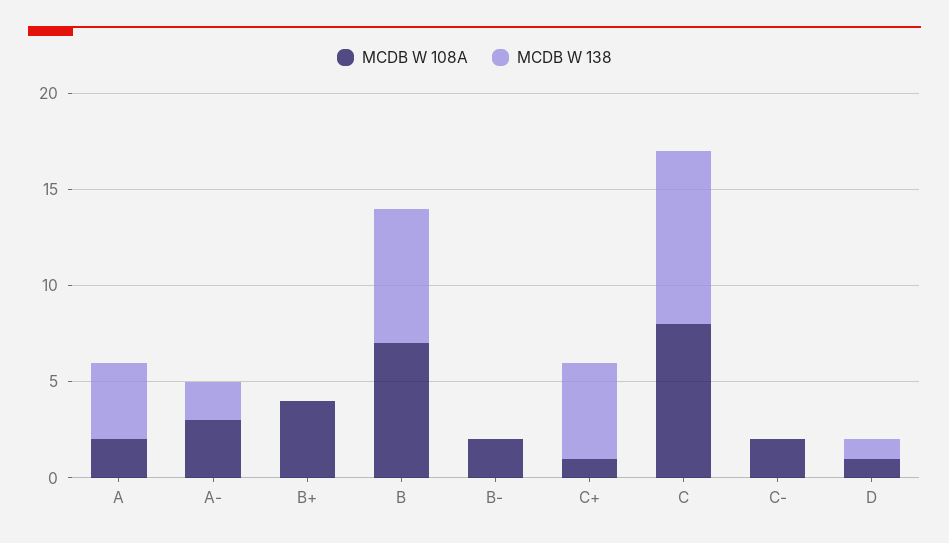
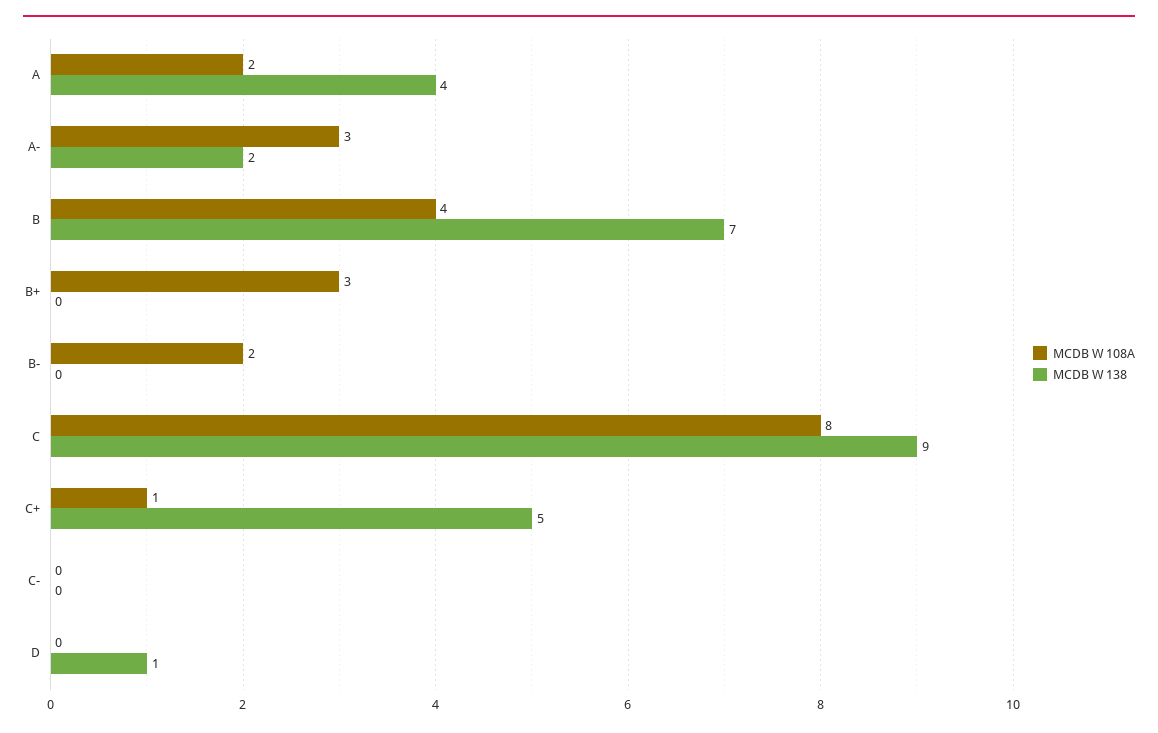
MCDB W 108A, B+: 4 -> 3
MCDB W 108A, B: 7 -> 4
MCDB W 108A, C-: 2 -> 0
MCDB W 108A, D: 1 -> 0

